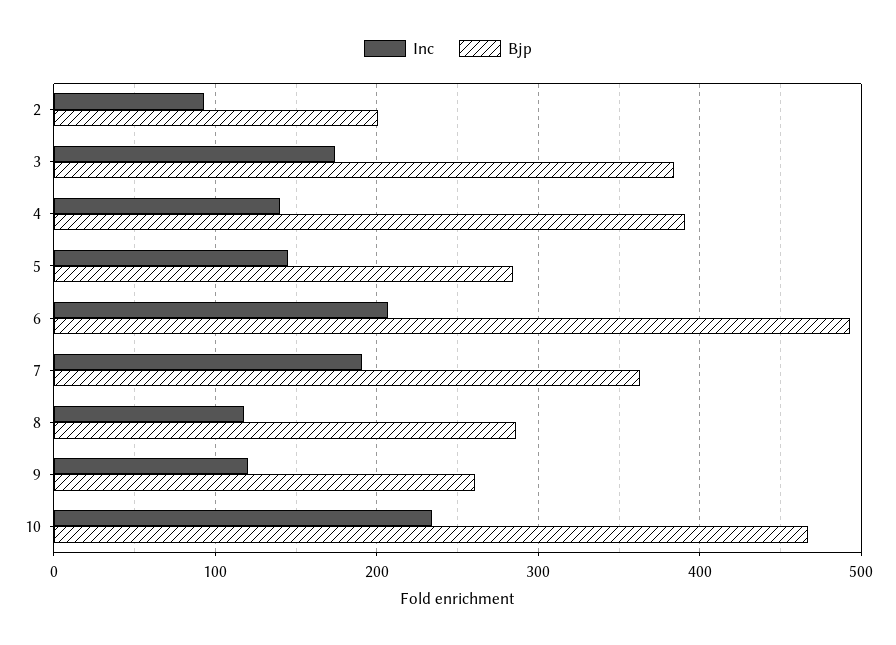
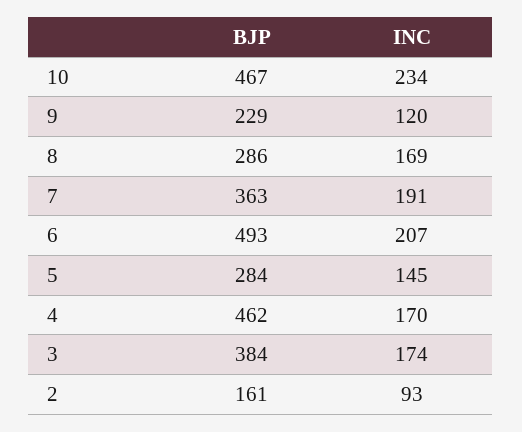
Bjp, 2: 200 -> 161
Inc, 4: 140 -> 170
Bjp, 4: 390 -> 462
Inc, 8: 120 -> 169
Bjp, 9: 260 -> 229

